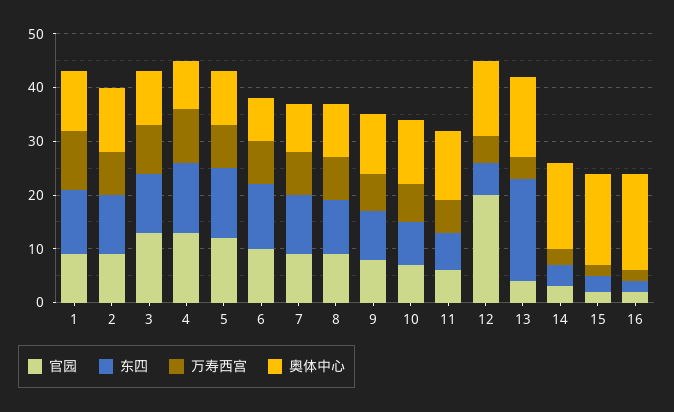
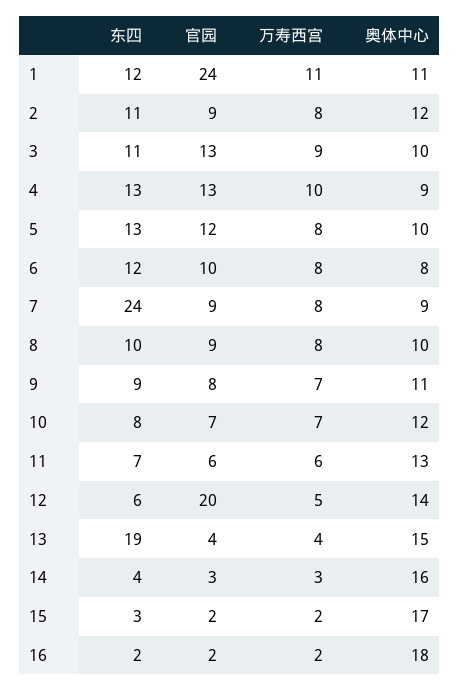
官园, 1: 10 -> 24
东四, 7: 10 -> 24

